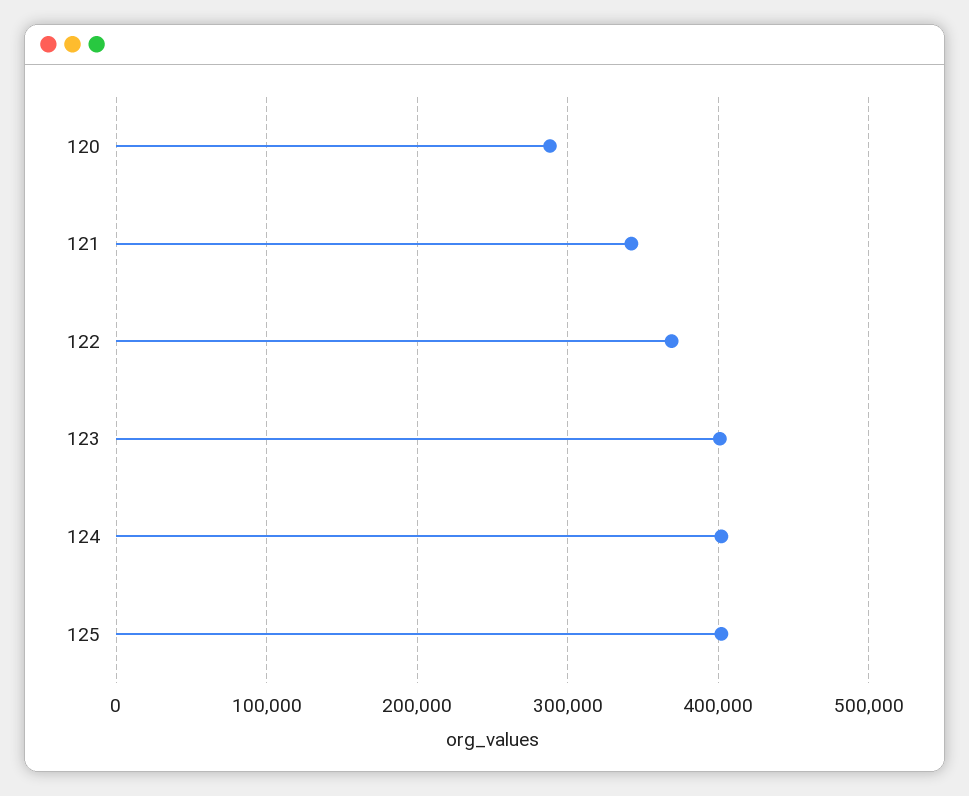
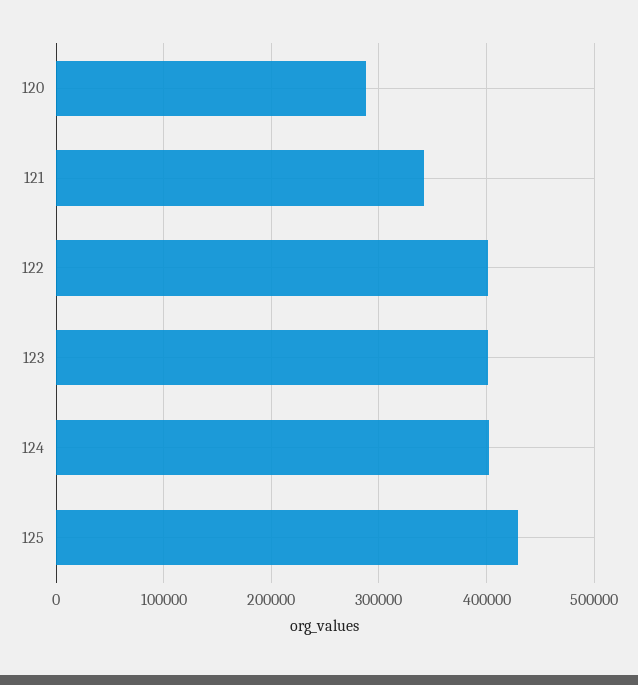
122: 370000 -> 400000
125: 400000 -> 430000

